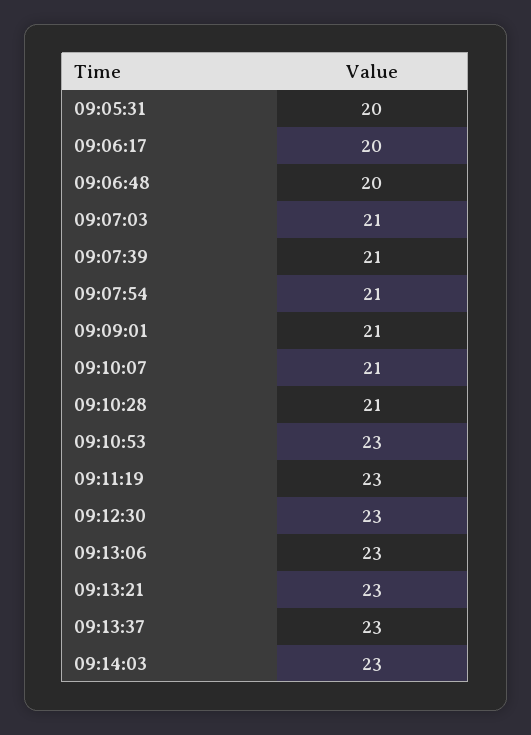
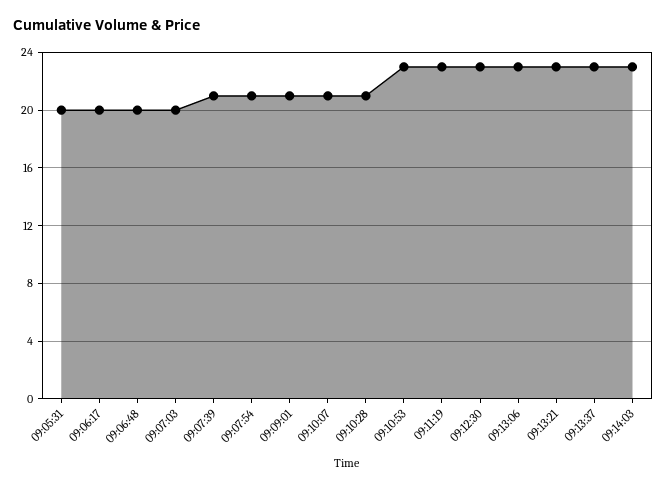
09:07:03: 21 -> 20

